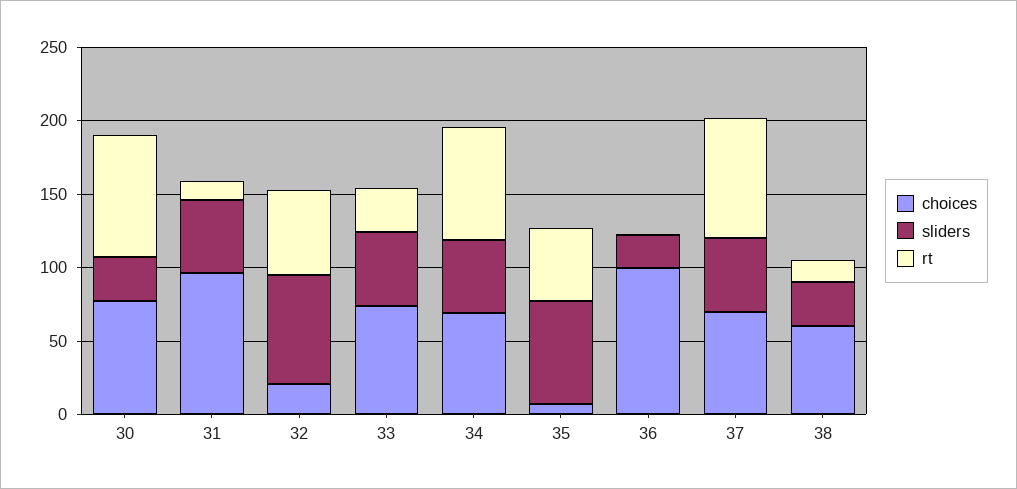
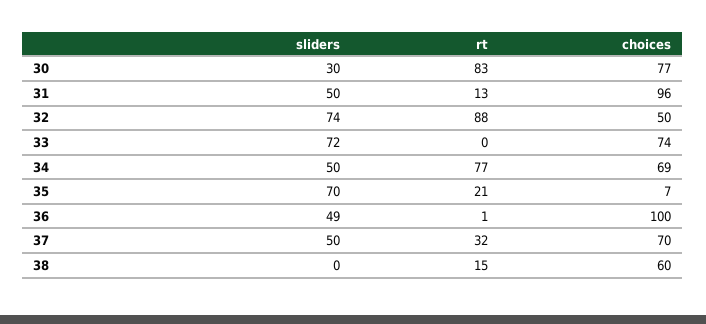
choices, 32: 20 -> 50
rt, 32: 60 -> 88
sliders, 33: 50 -> 72
rt, 33: 30 -> 0
rt, 35: 50 -> 21
sliders, 36: 20 -> 49
rt, 37: 80 -> 32
sliders, 38: 30 -> 0

